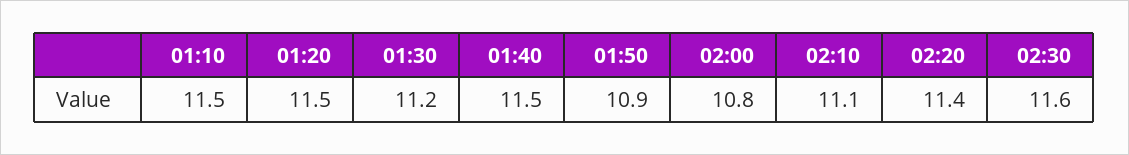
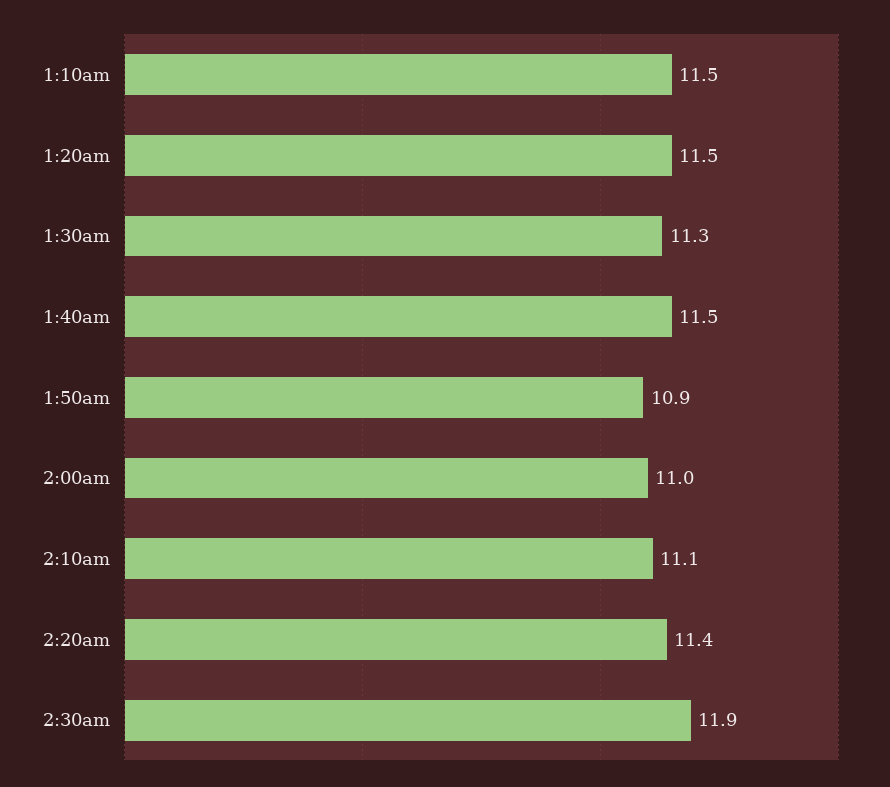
01:30: 11.2 -> 11.3
02:00: 10.8 -> 11
02:30: 11.6 -> 11.9

